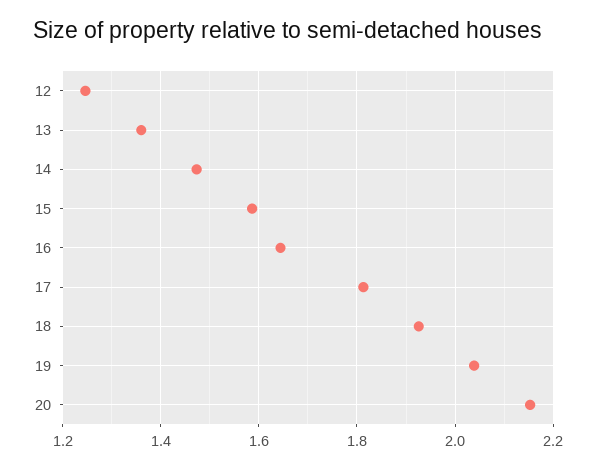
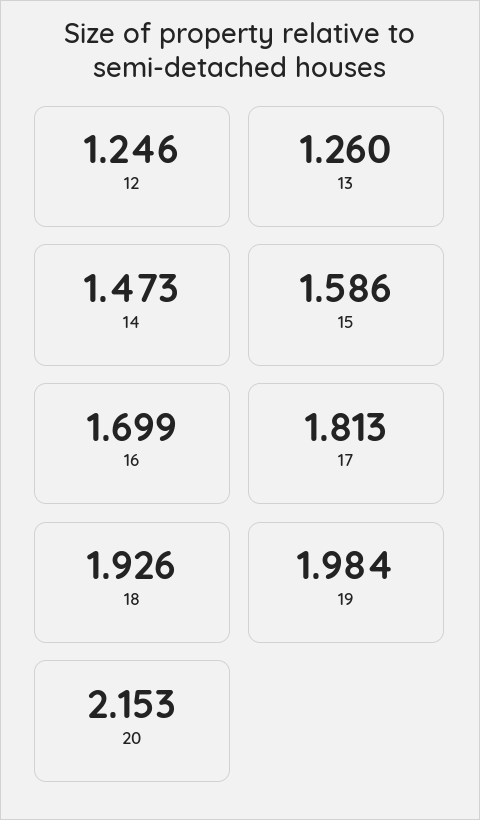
13: 1.36 -> 1.26
16: 1.64 -> 1.699
19: 2.04 -> 1.984

